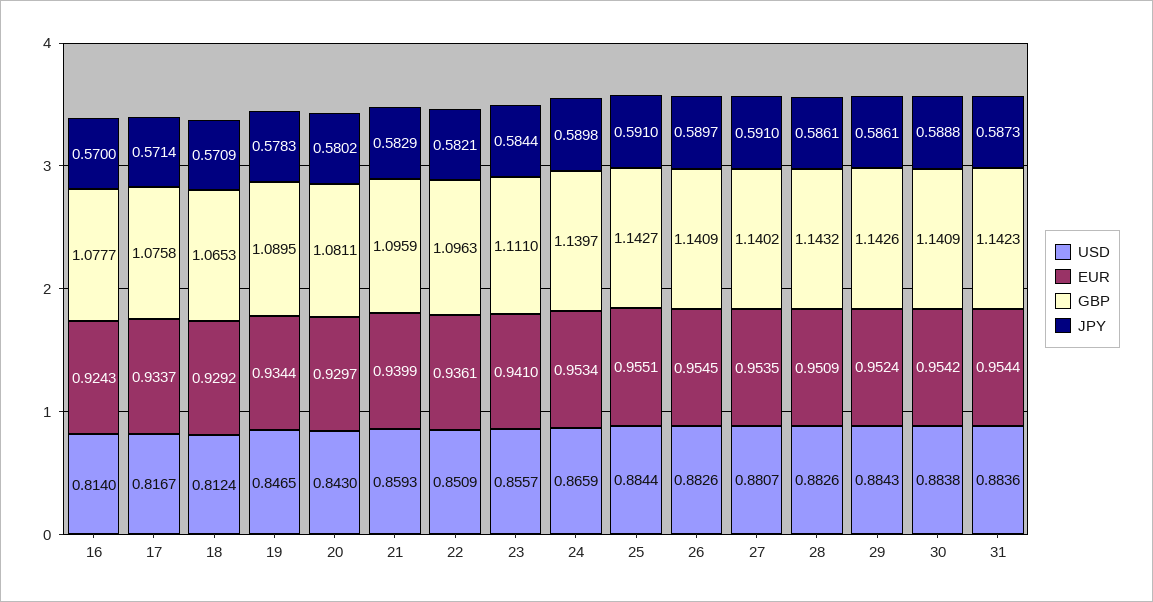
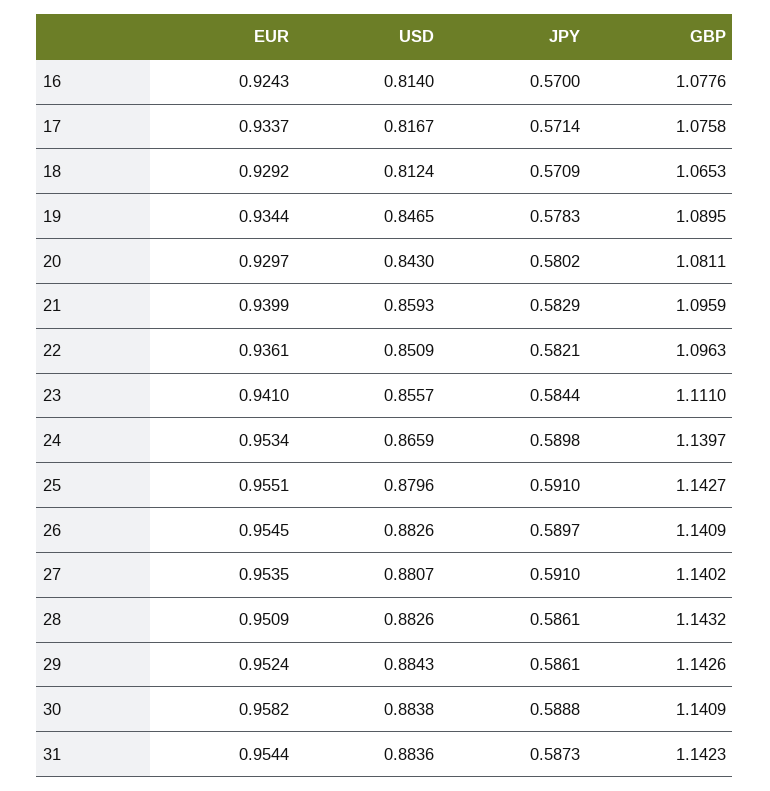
GBP, 16: 1.0777 -> 1.0776
USD, 25: 0.8844 -> 0.8796
EUR, 30: 0.9542 -> 0.9582

